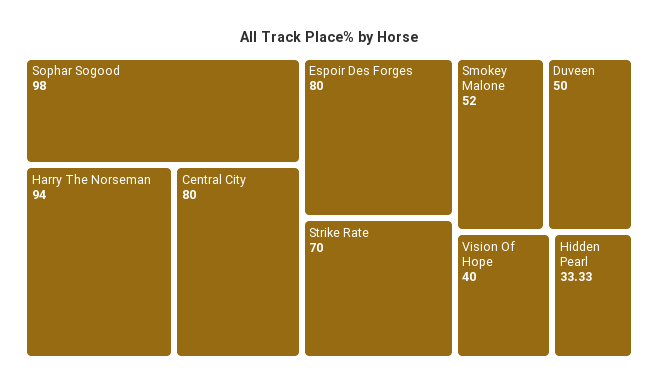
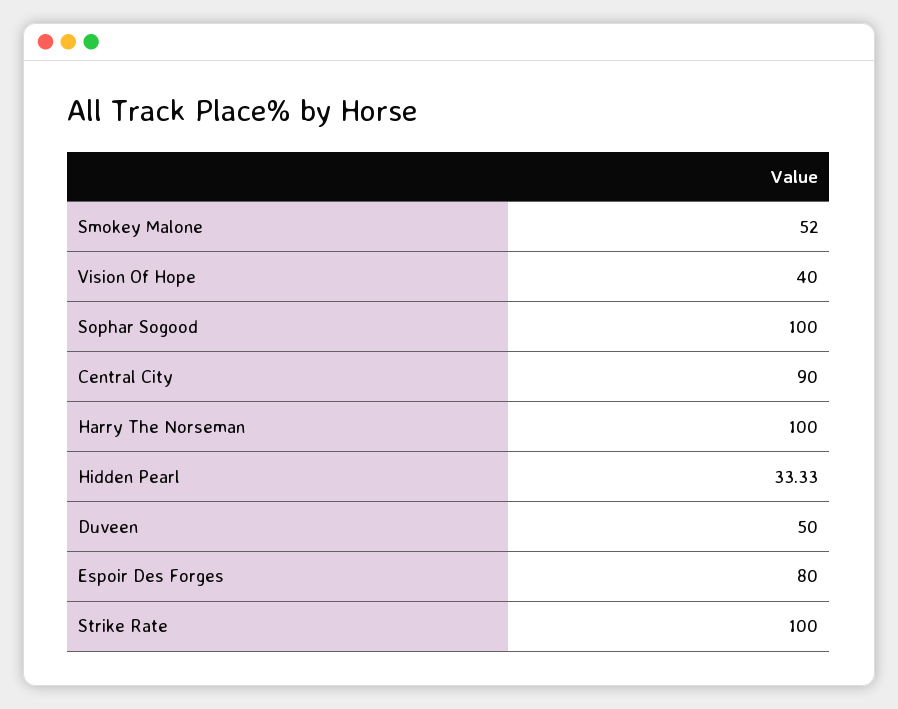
Sophar Sogood: 98 -> 100
Harry The Norseman: 94 -> 100
Central City: 80 -> 90
Strike Rate: 70 -> 100

